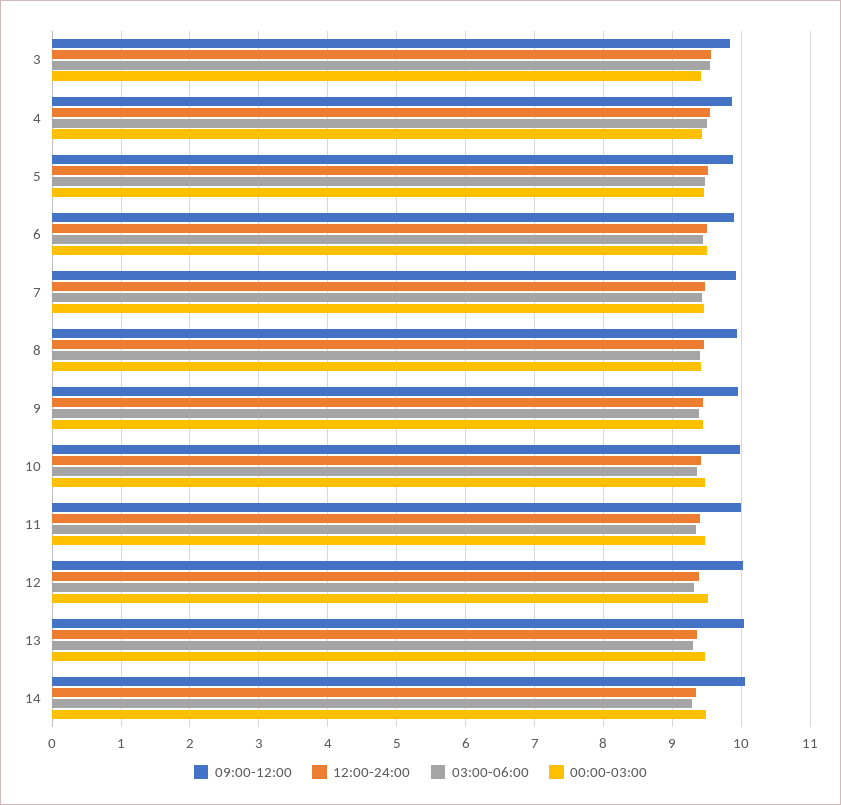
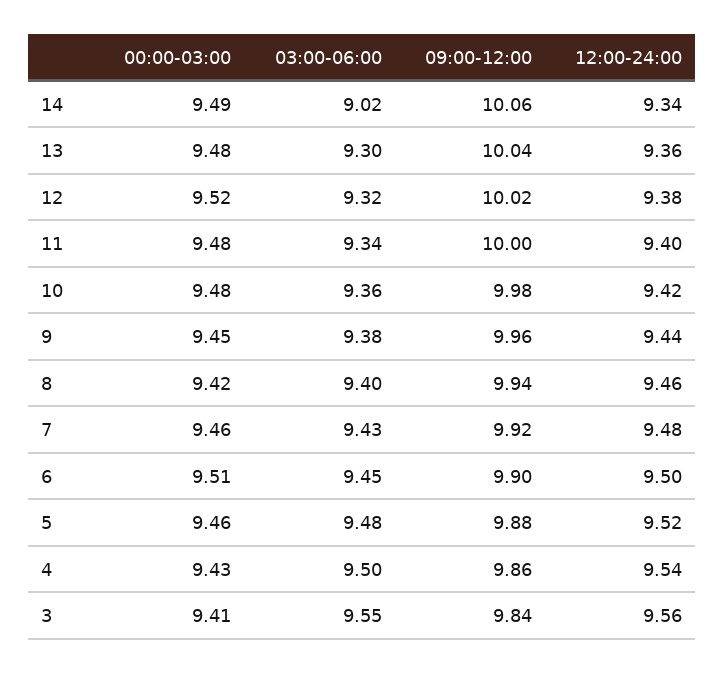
03:00-06:00, 14: 9.3 -> 9.02

